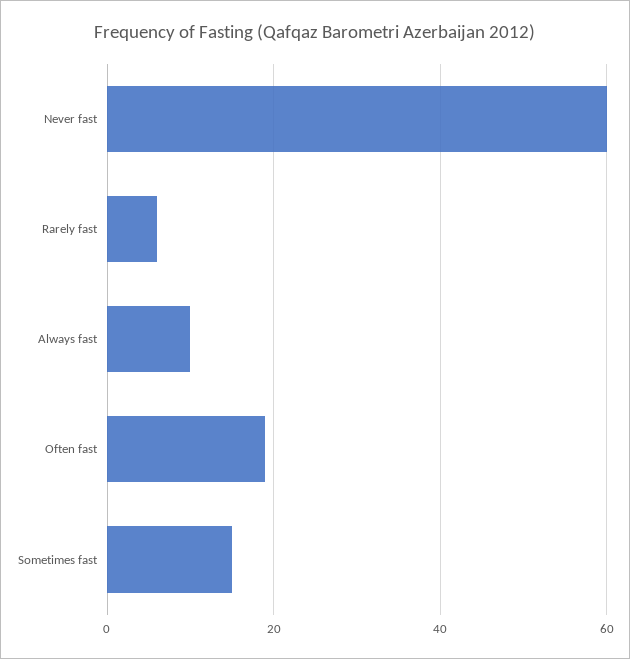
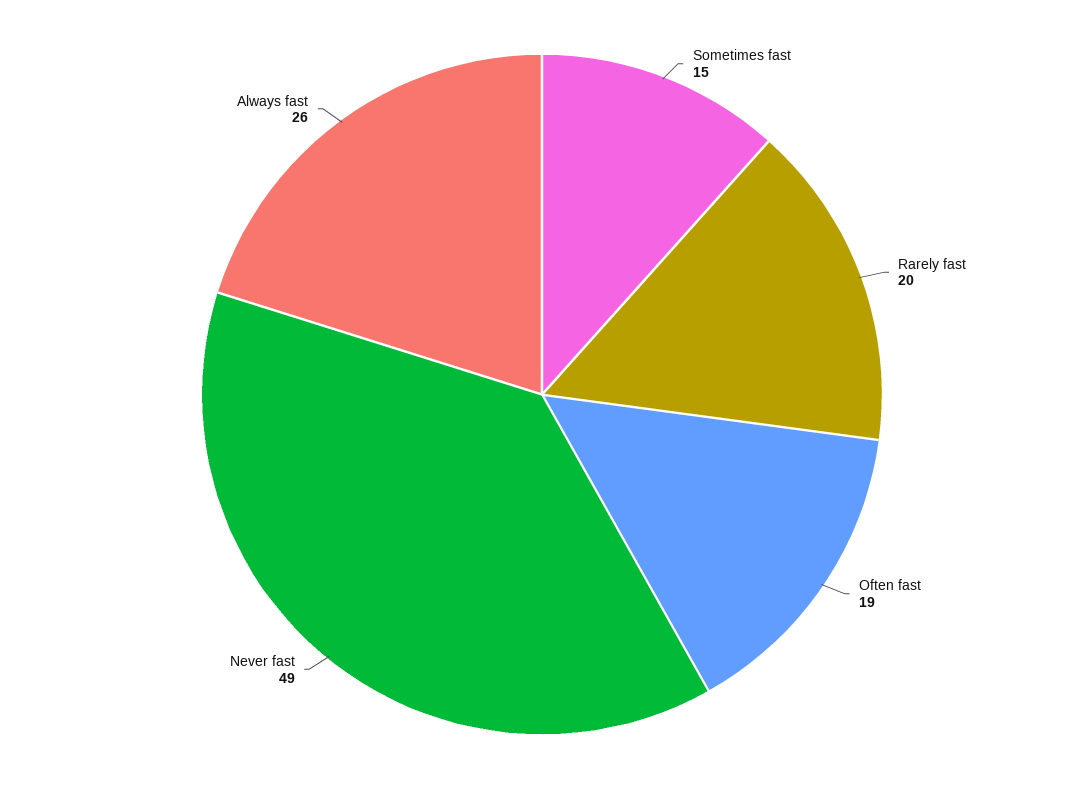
Never fast: 60 -> 49
Rarely fast: 5 -> 20
Always fast: 10 -> 26

